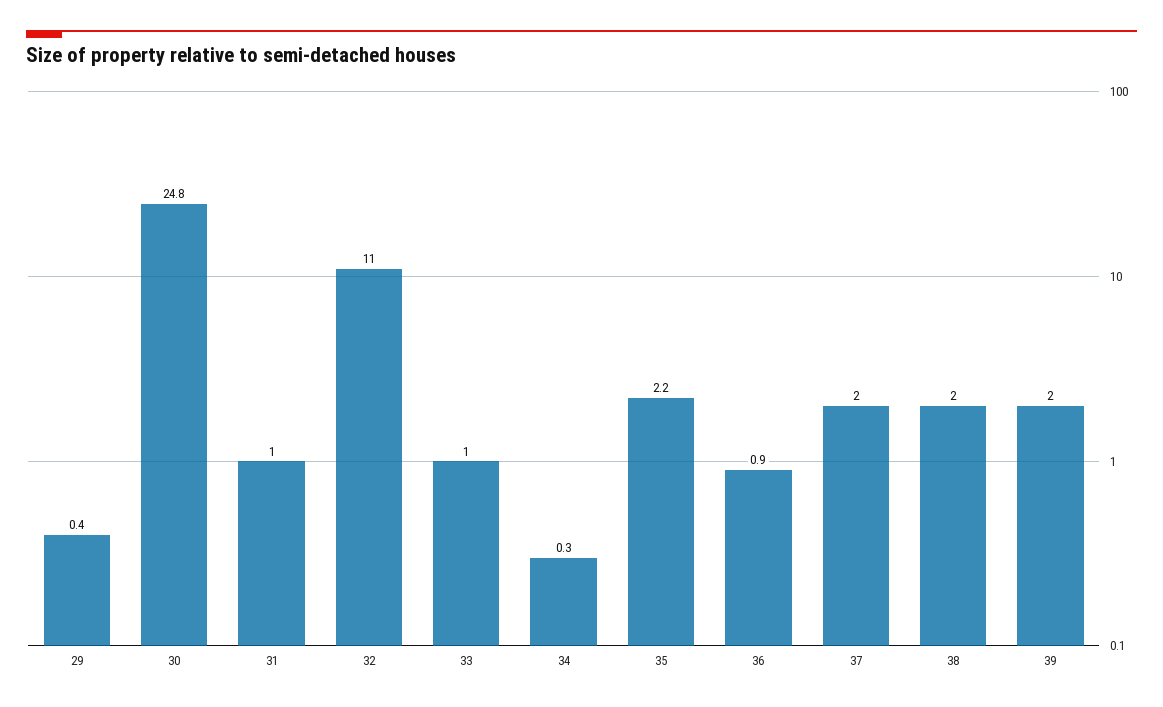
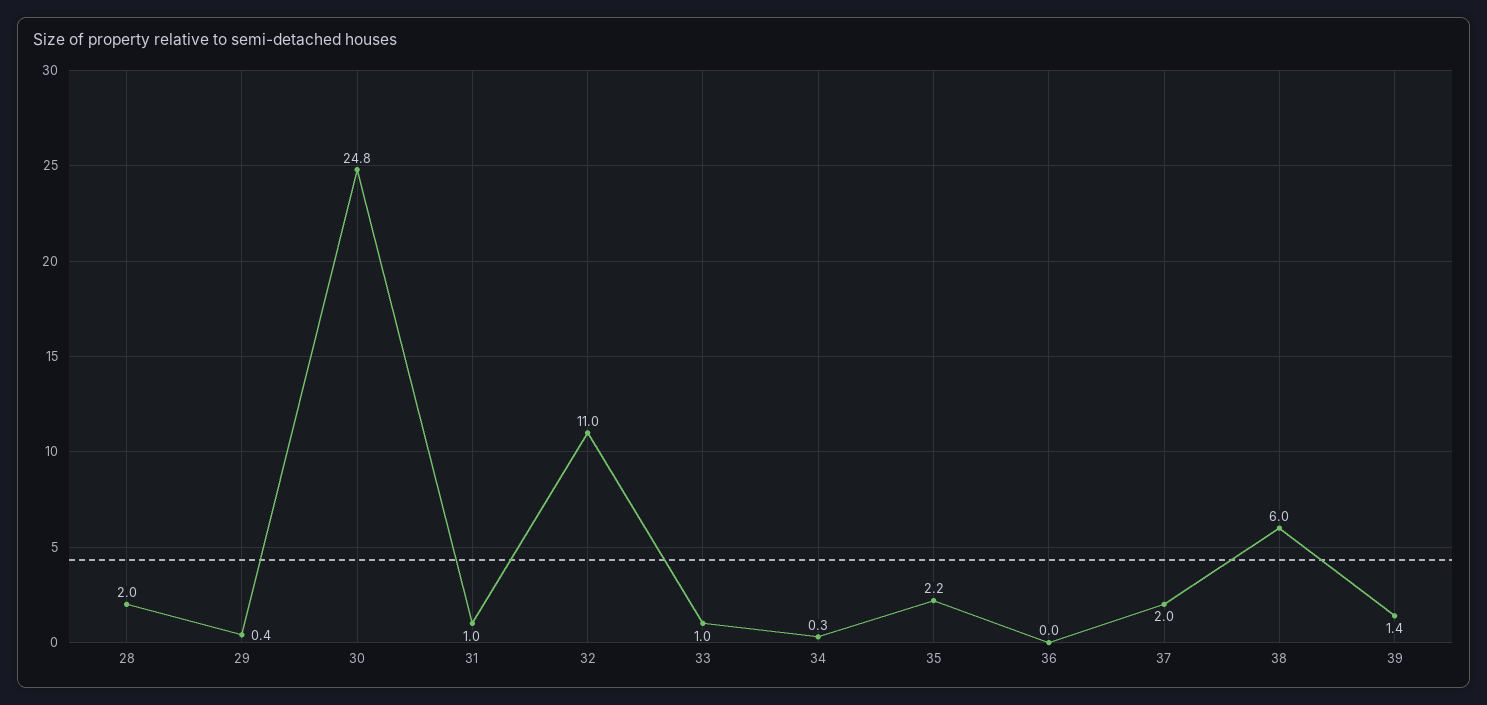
36: 0.9 -> 0
38: 2 -> 6
39: 2 -> 1.4
28: none -> 2

